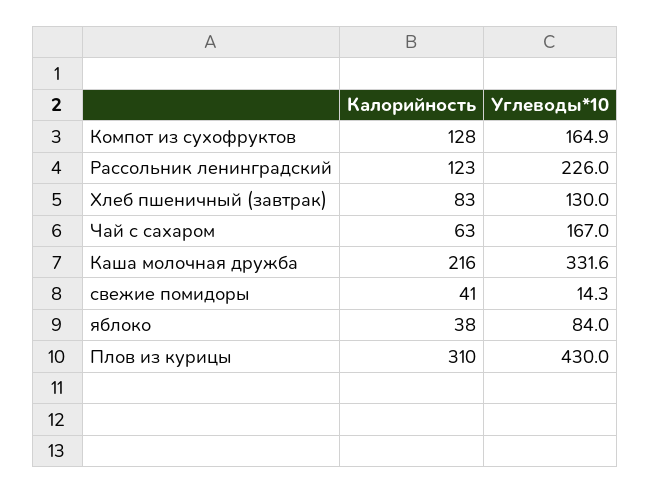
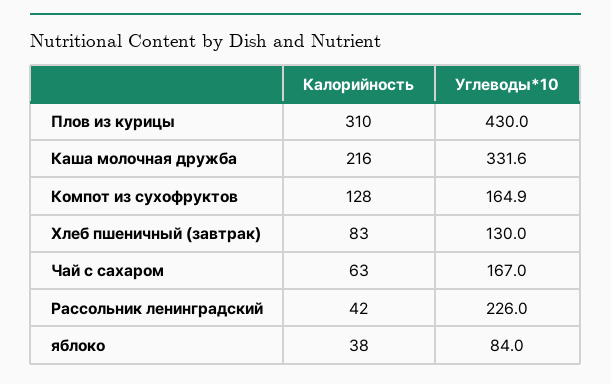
Калорийность, Рассольник ленинградский: 123 -> 42
Калорийность, свежие помидоры: 41 -> none
Углеводы*10, свежие помидоры: 14.3 -> none

